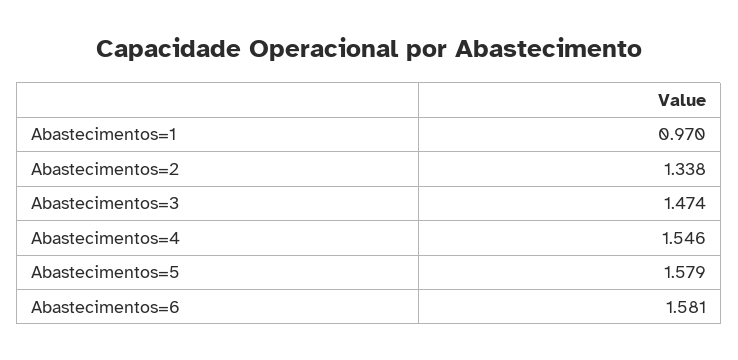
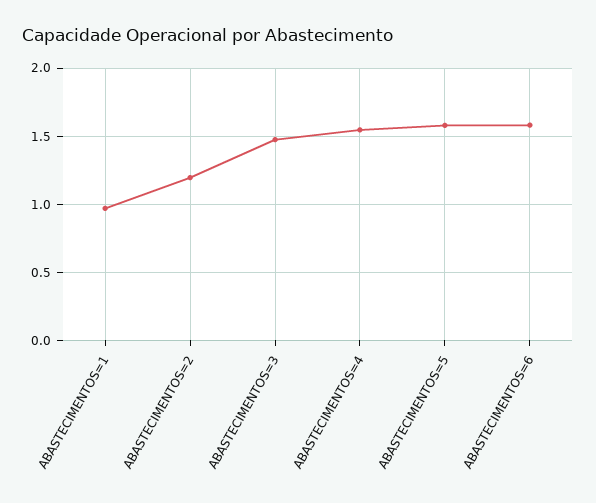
Abastecimentos=2: 1.338 -> 1.2

